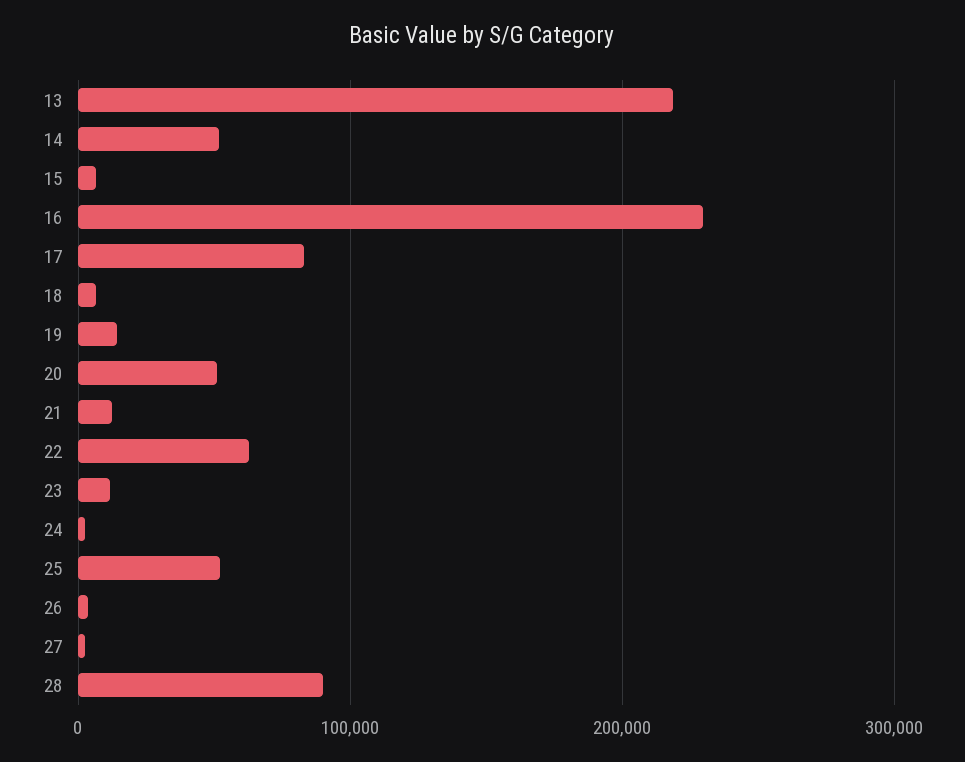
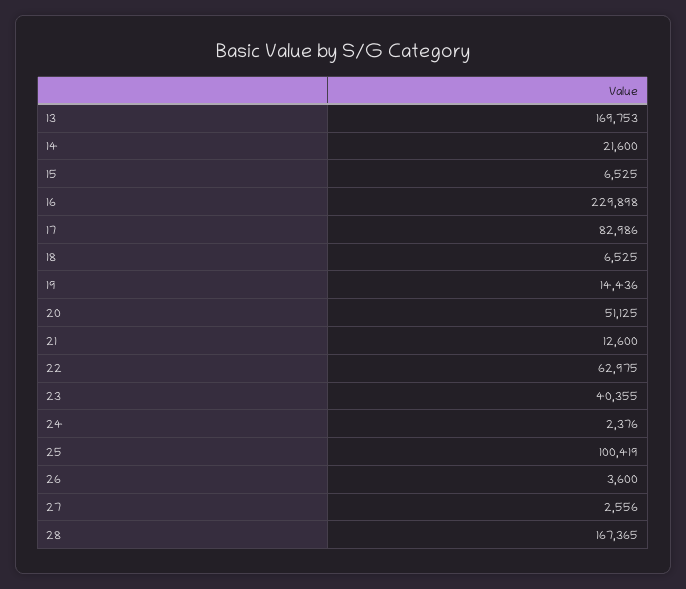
13: 220000 -> 169753
14: 50000 -> 21600
23: 10000 -> 40355
25: 50000 -> 100419
28: 90000 -> 167365

